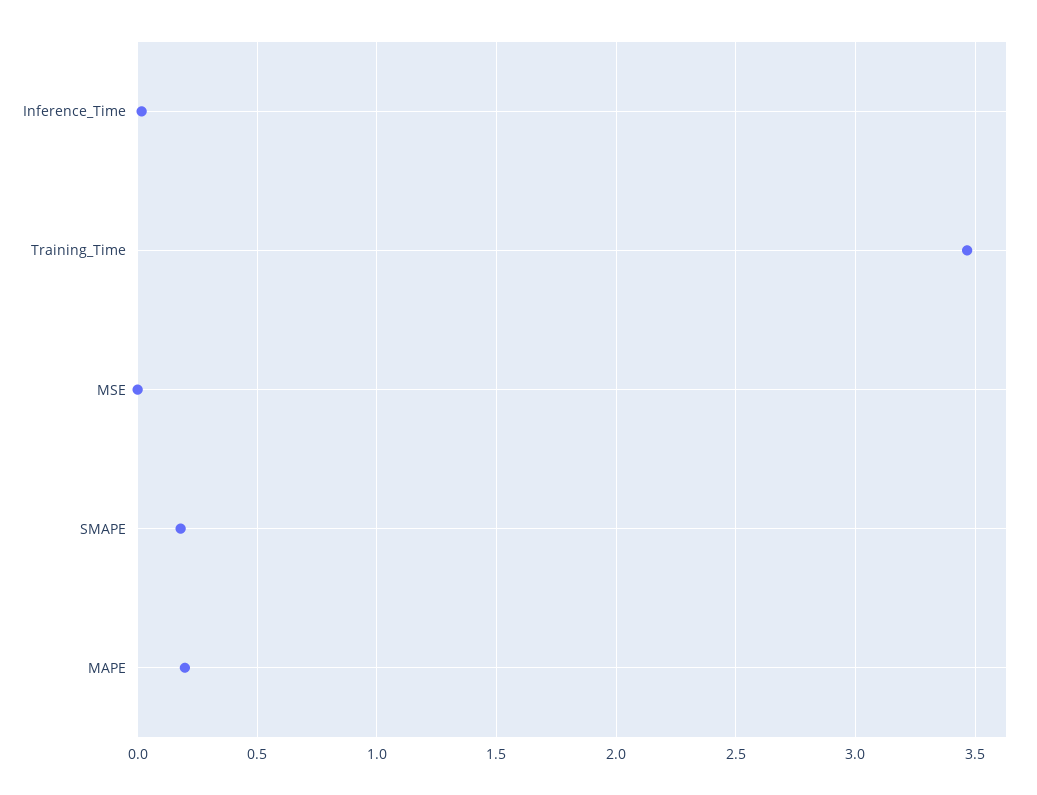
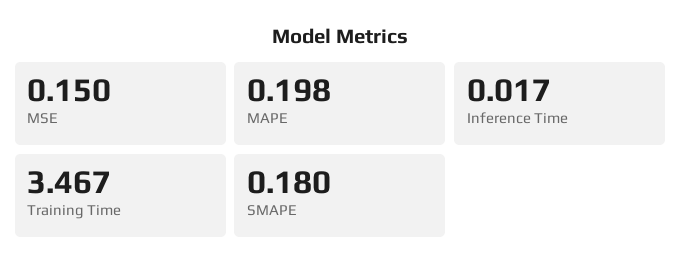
MSE: 0 -> 0.15

